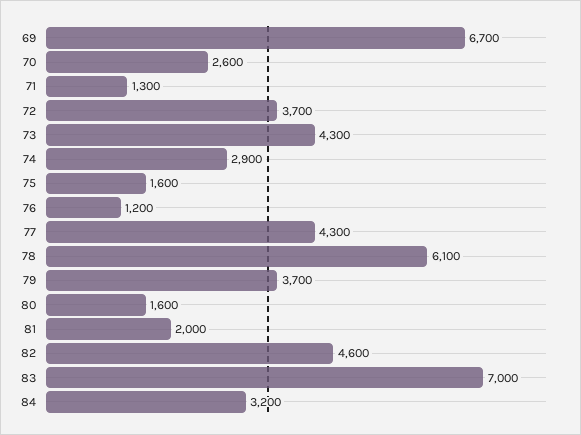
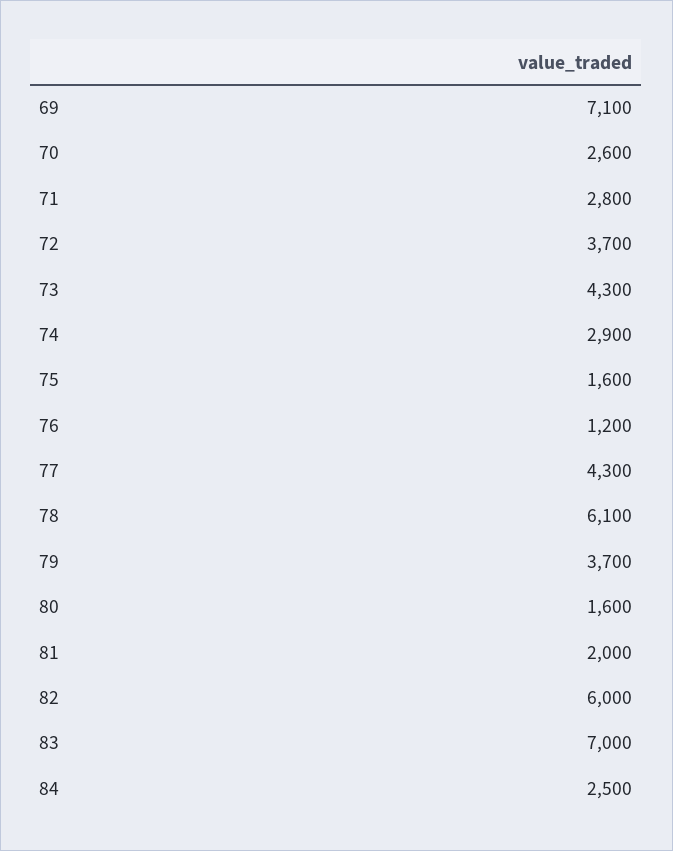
69: 6700 -> 7100
71: 1300 -> 2800
82: 4600 -> 6000
84: 3200 -> 2500

